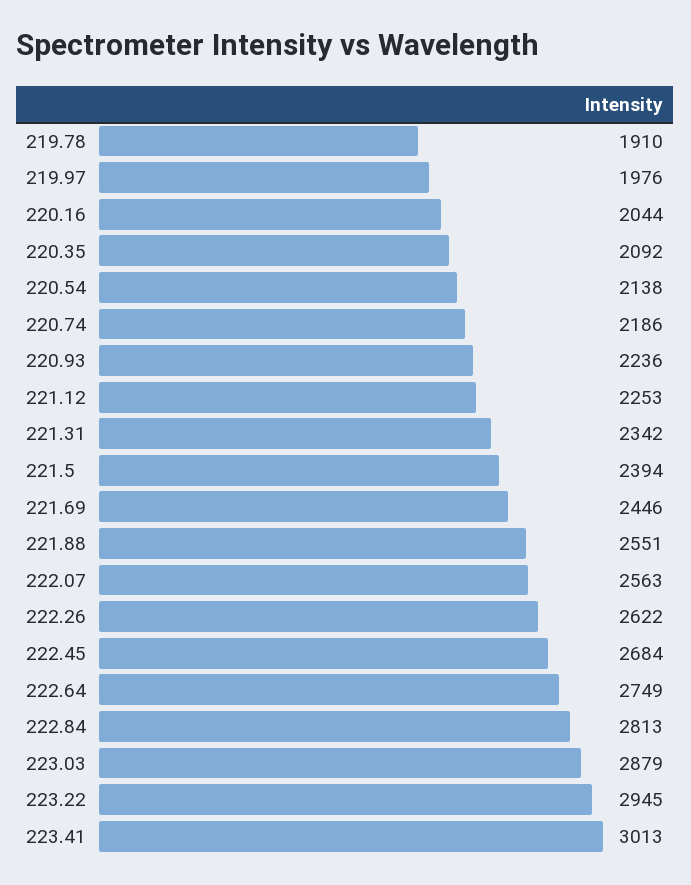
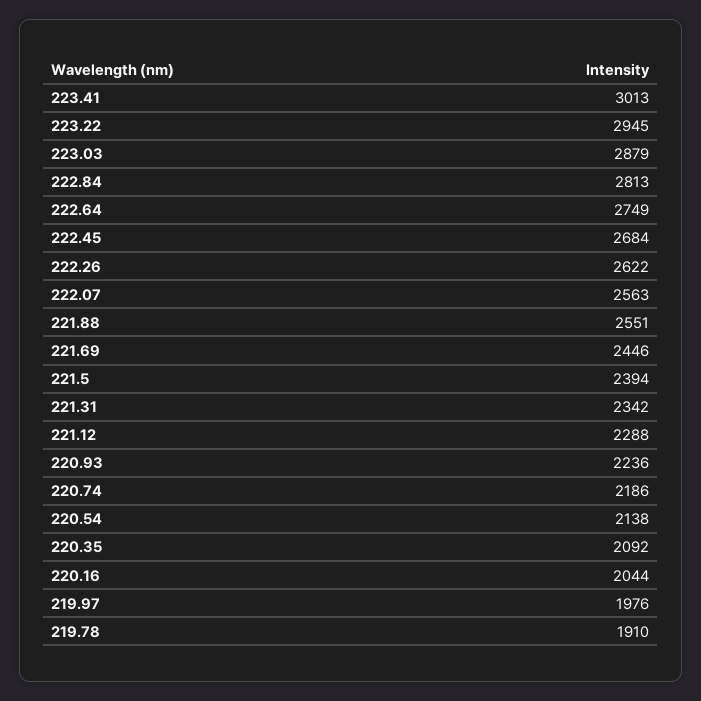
221.12: 2253 -> 2288

